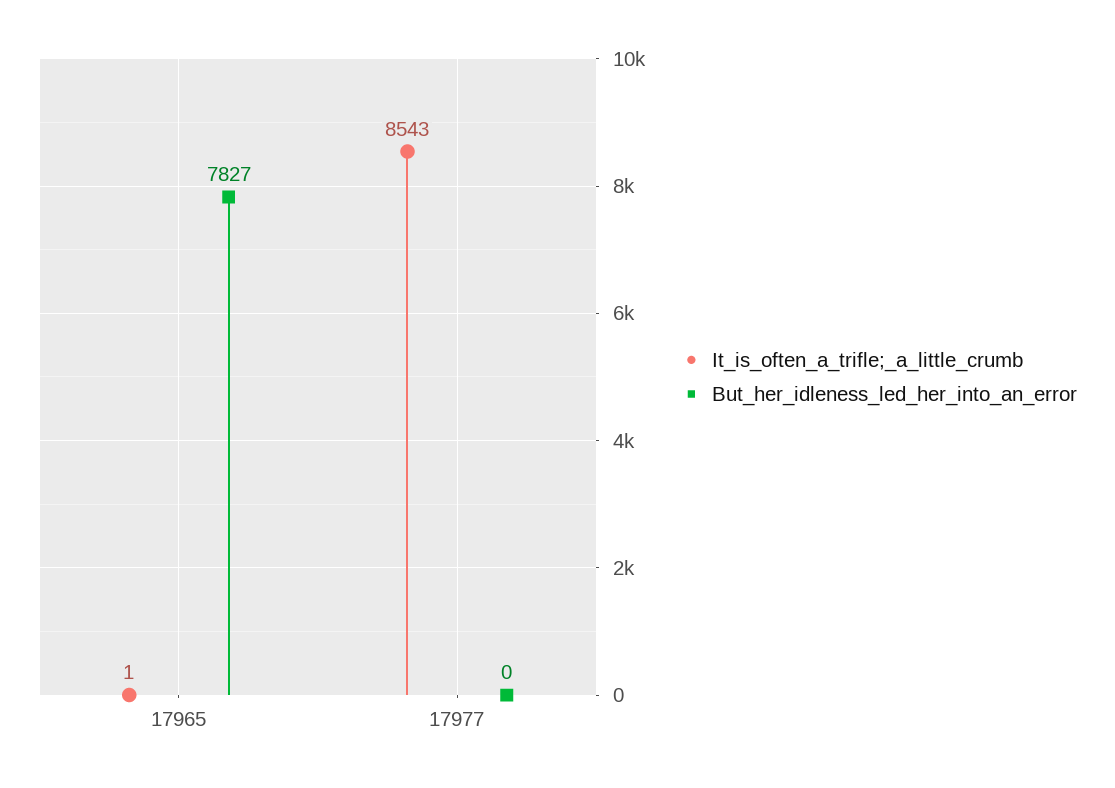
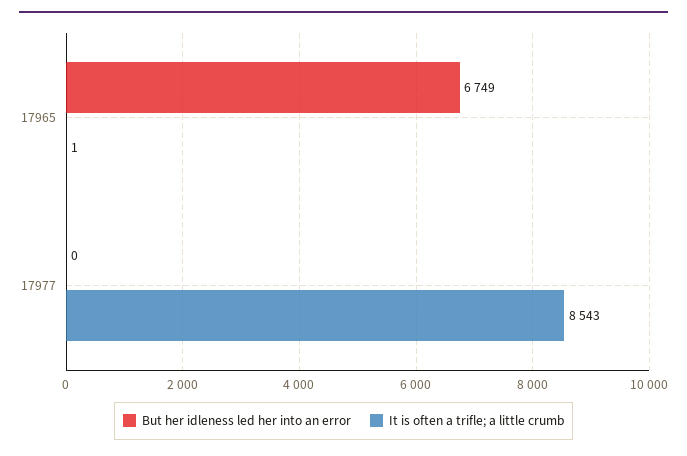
But_her_idleness_led_her_into_an_error, 17965: 7827 -> 6749

